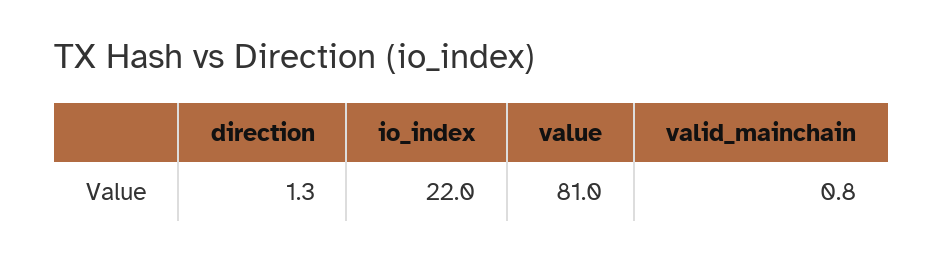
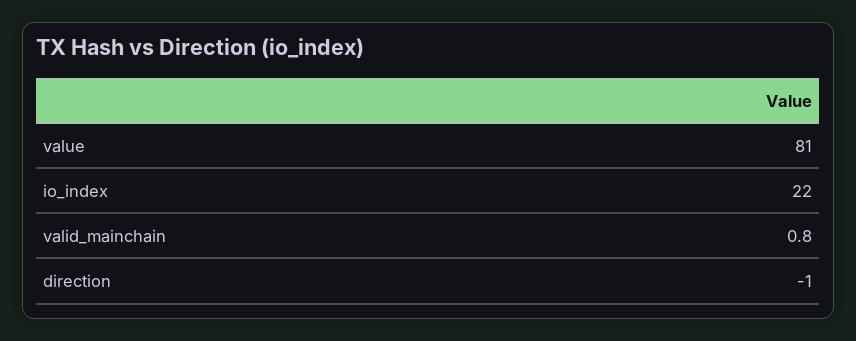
direction: 1.3 -> -1

